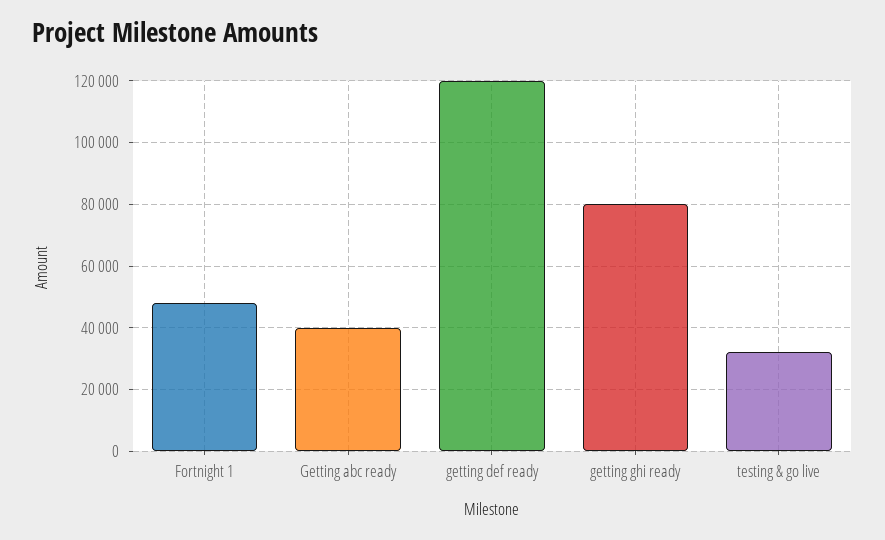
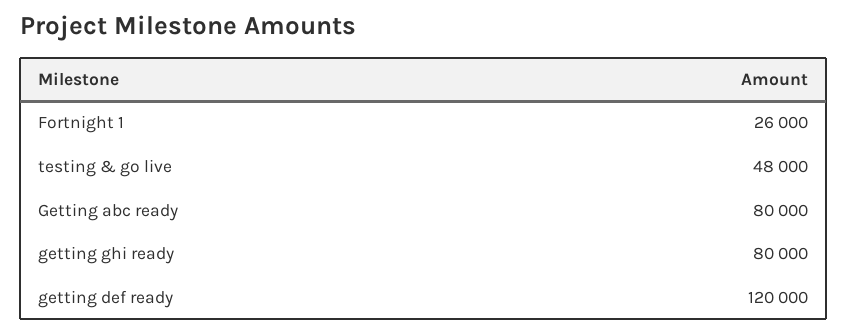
Fortnight 1: 48000 -> 26000
Getting abc ready: 40000 -> 80000
testing & go live: 32000 -> 48000

